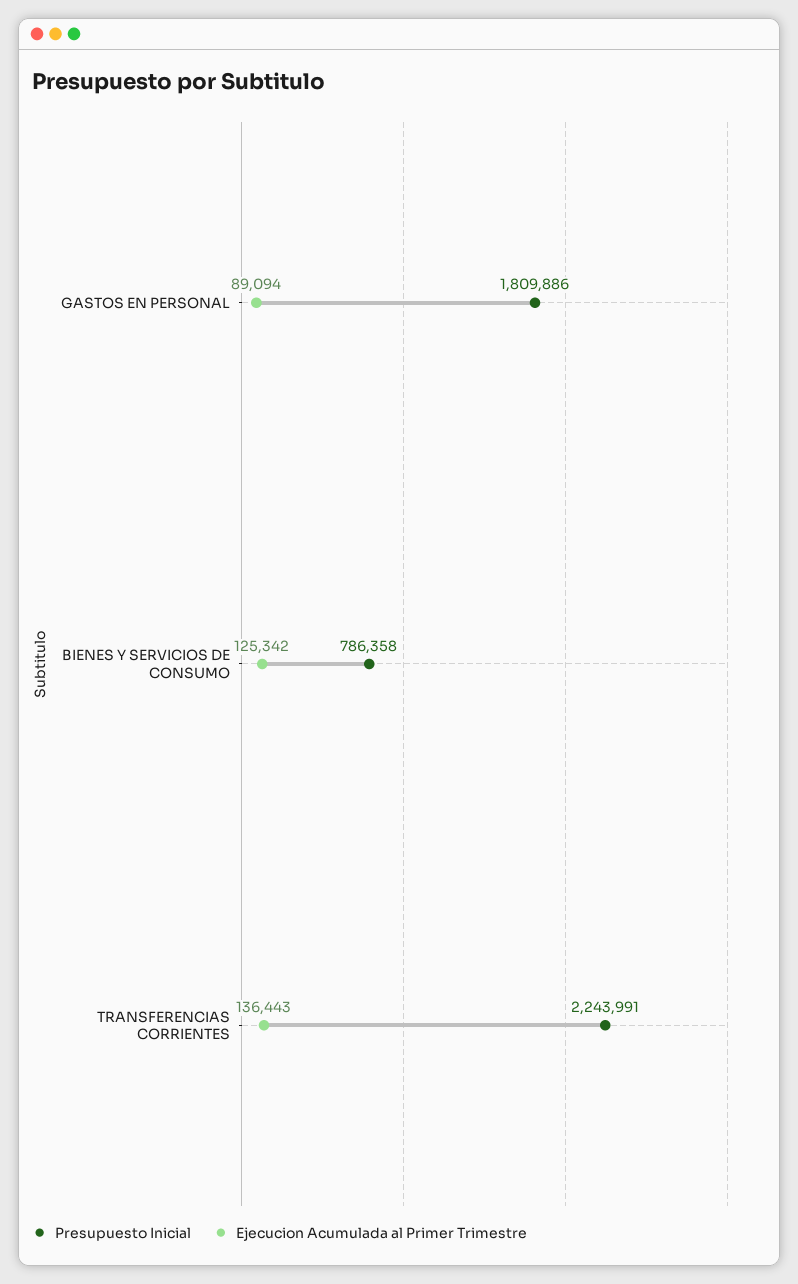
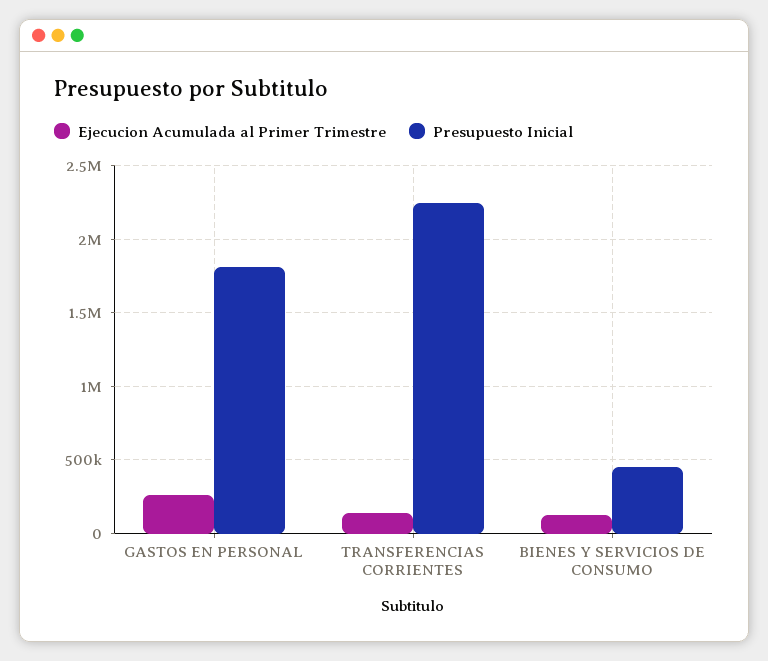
Ejecucion Acumulada al Primer Trimestre, GASTOS EN PERSONAL: 89094 -> 250000
Presupuesto Inicial, BIENES Y SERVICIOS DE CONSUMO: 786358 -> 450000

